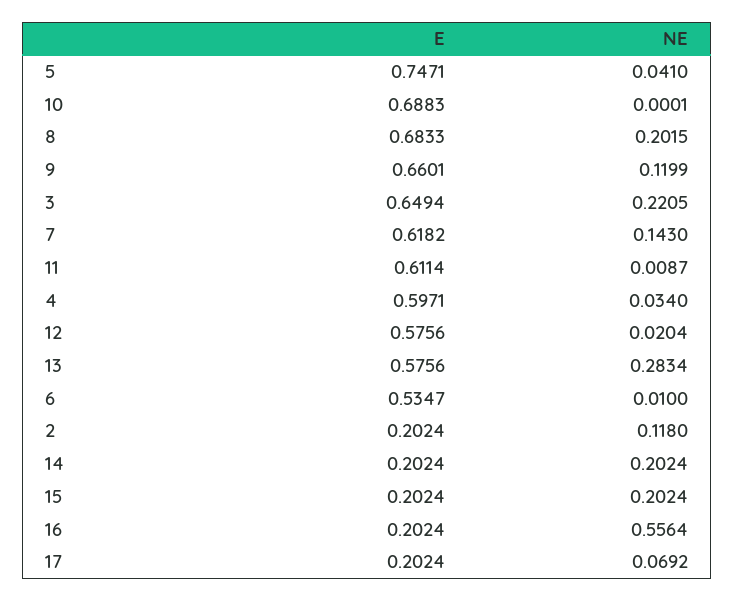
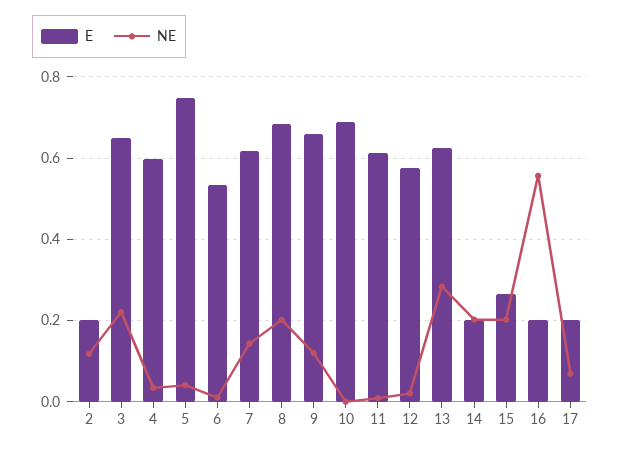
E, 13: 0.5756 -> 0.62
E, 15: 0.2024 -> 0.26

